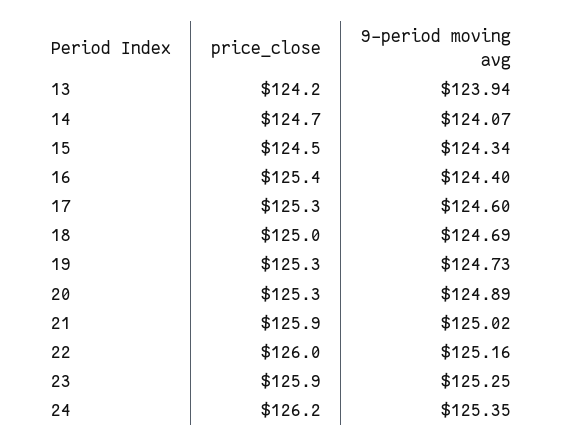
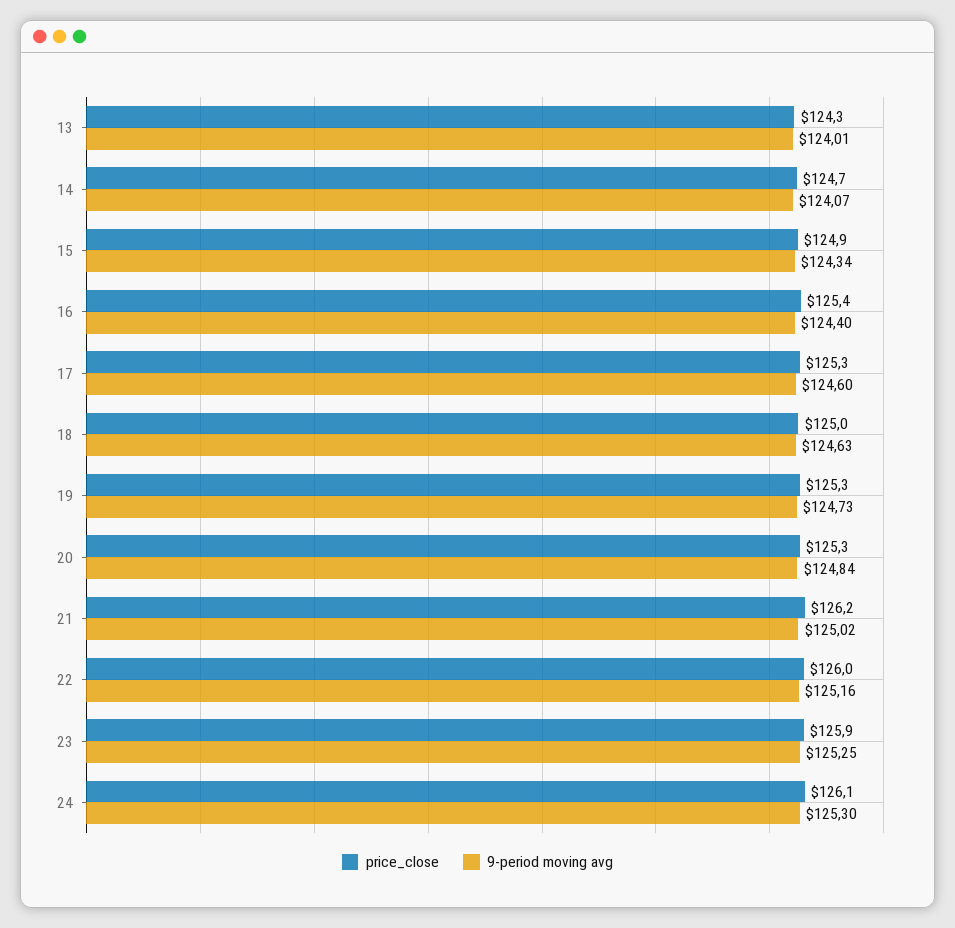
price_close, 13: 124.2 -> 124.3
9-period moving avg, 13: 123.94 -> 124.01
price_close, 15: 124.5 -> 124.9
9-period moving avg, 18: 124.69 -> 124.63
9-period moving avg, 20: 124.89 -> 124.84
price_close, 21: 125.9 -> 126.2
price_close, 24: 126.2 -> 126.1
9-period moving avg, 24: 125.35 -> 125.3

